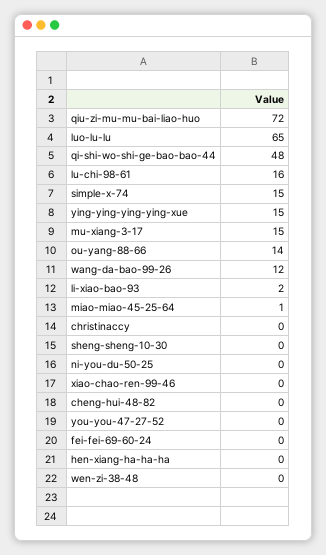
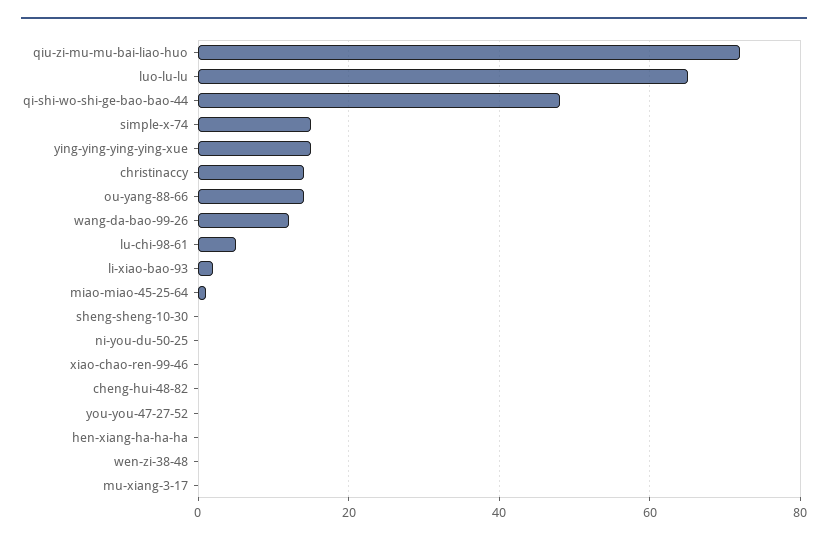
lu-chi-98-61: 16 -> 5
mu-xiang-3-17: 15 -> 0
christinaccy: 0 -> 15
fei-fei-69-60-24: 0 -> none

